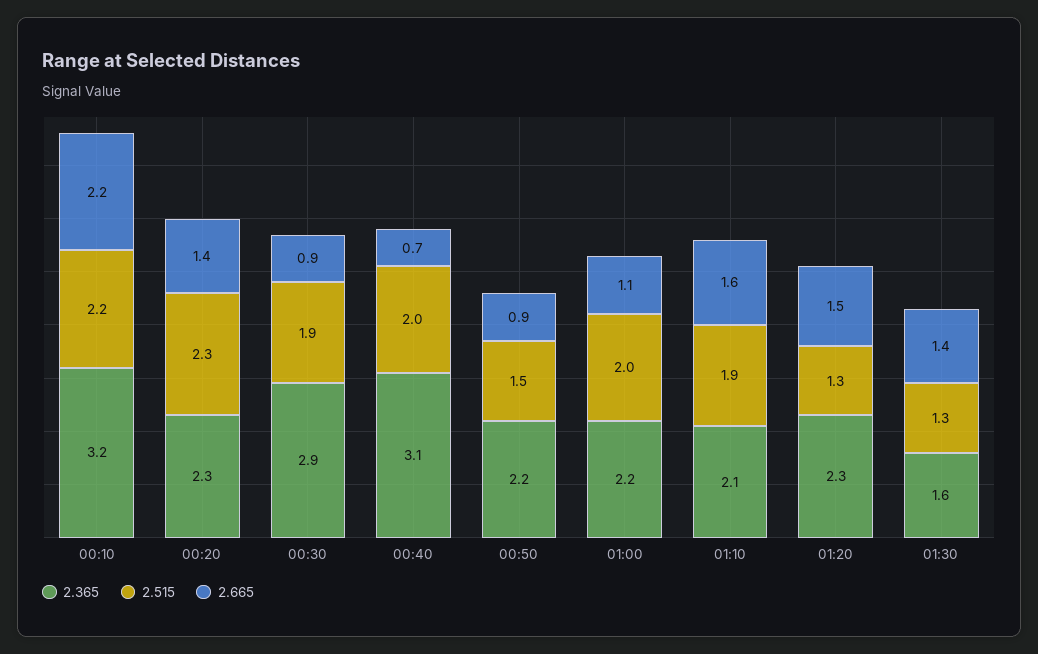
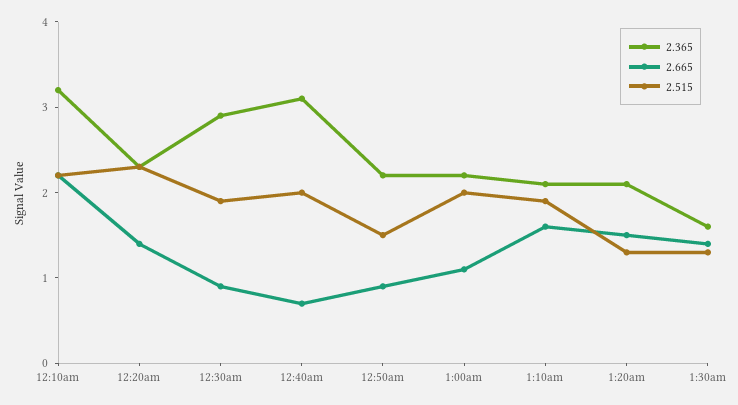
2.365, 01:20: 2.3 -> 2.1

